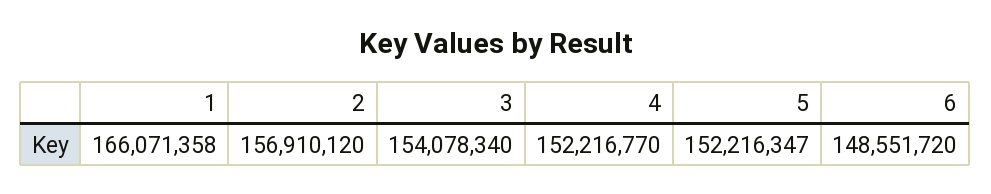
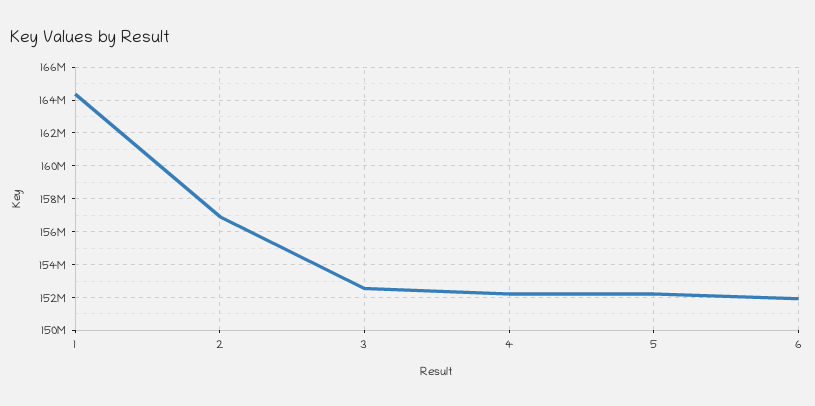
1: 166071358 -> 164500000
3: 154078340 -> 152500000
6: 148551720 -> 152000000

